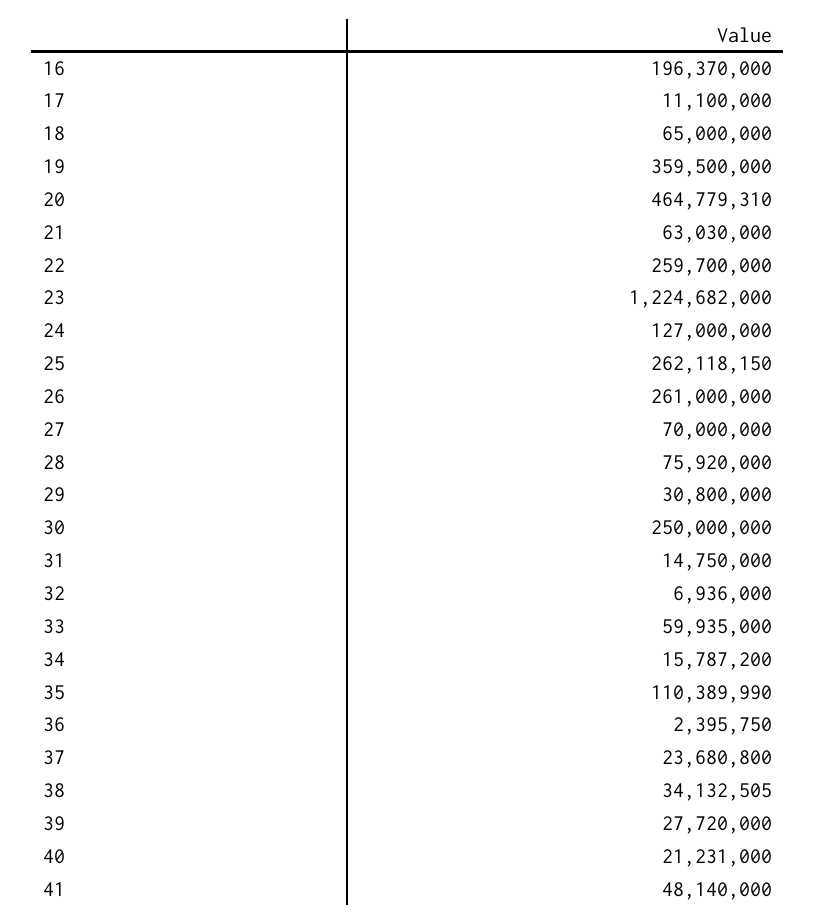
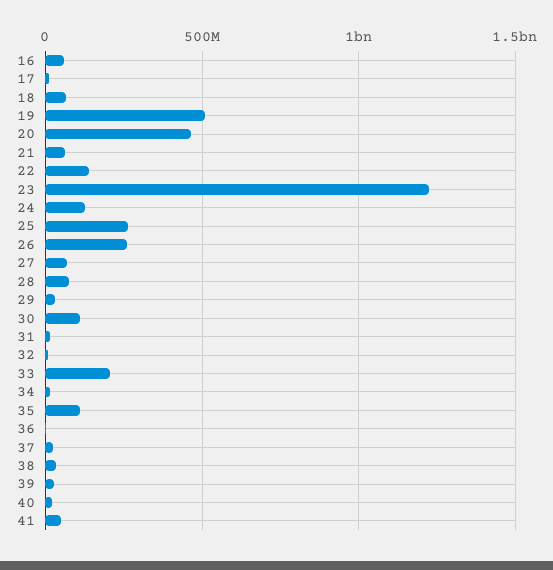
16: 196370000 -> 50000000
19: 359500000 -> 500000000
22: 259700000 -> 150000000
30: 250000000 -> 100000000
33: 59935000 -> 200000000

